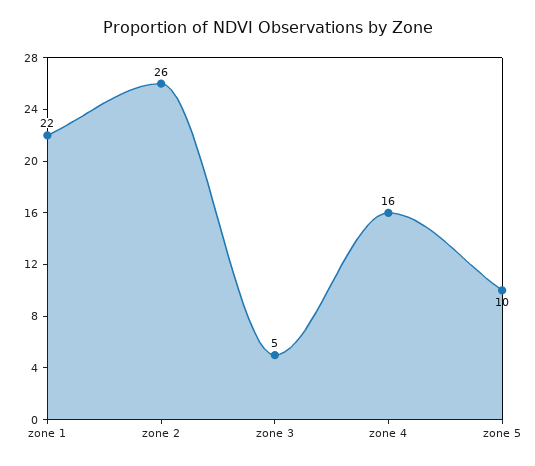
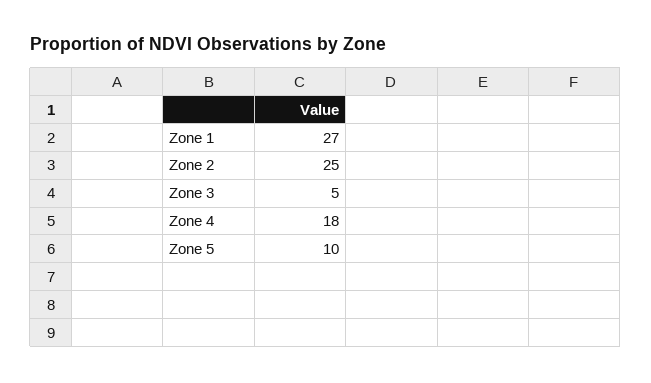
zone 1: 22 -> 27
zone 2: 26 -> 25
zone 4: 16 -> 18

